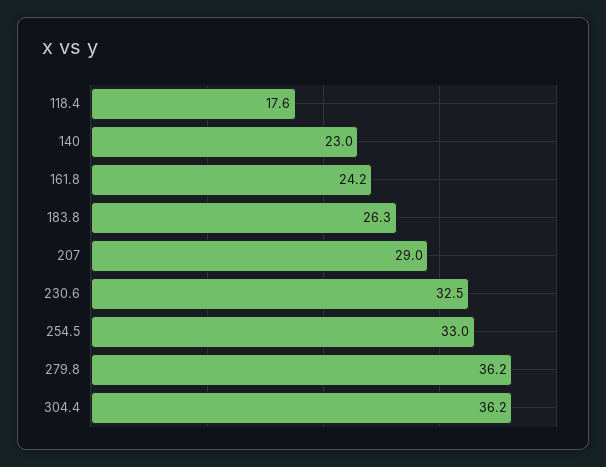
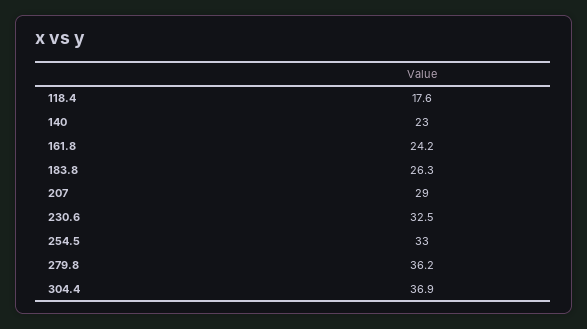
304.4: 36.2 -> 36.9

